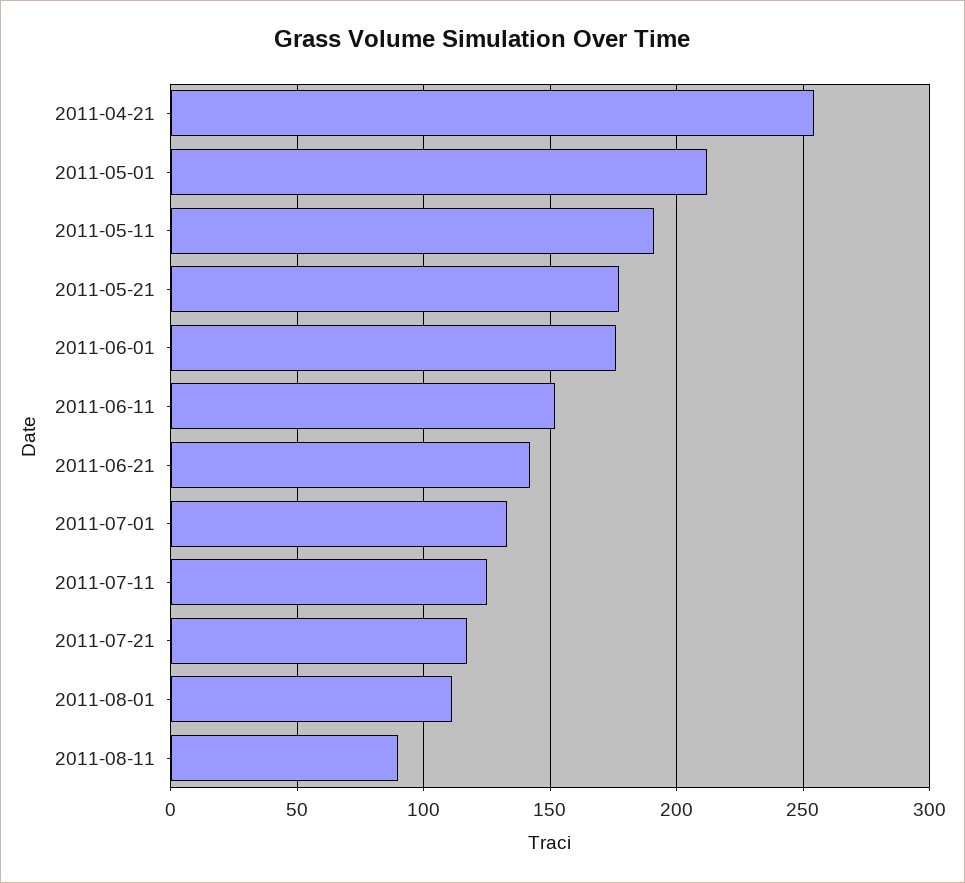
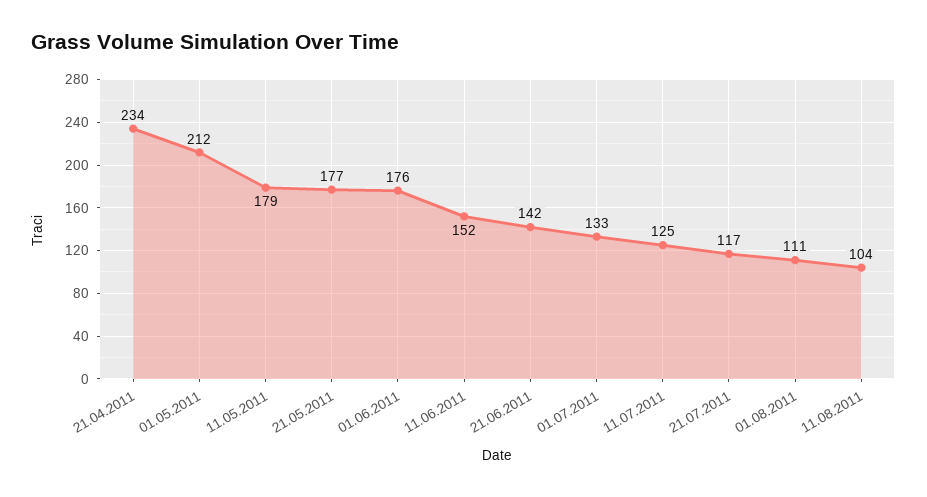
2011-04-21: 255 -> 234
2011-05-11: 190 -> 179
2011-08-11: 90 -> 104

